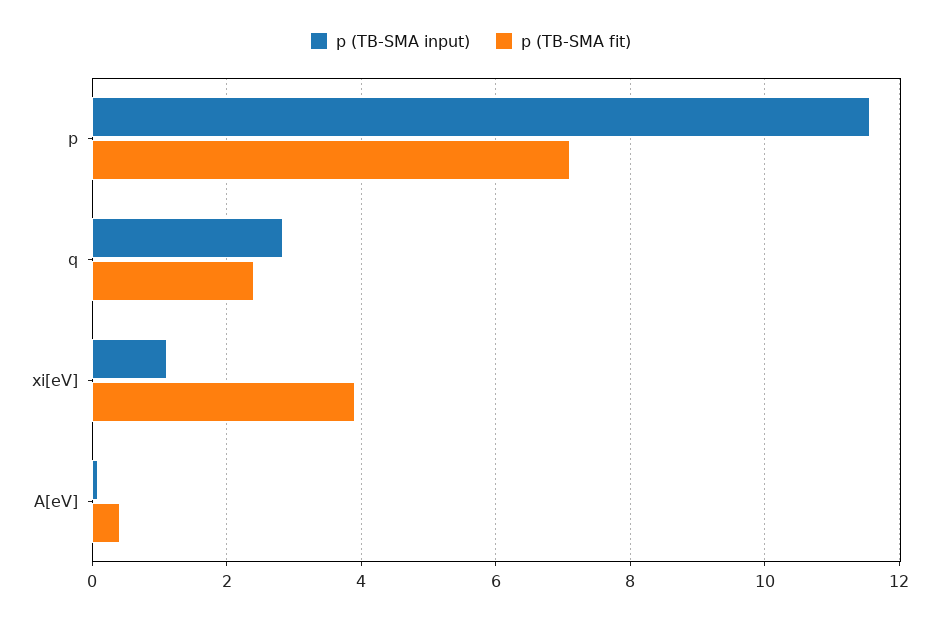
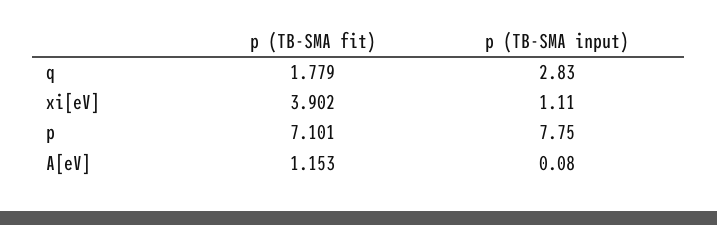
p (TB-SMA input), p: 11.6 -> 7.75
p (TB-SMA fit), q: 2.4 -> 1.779
p (TB-SMA fit), A[eV]: 0.4 -> 1.153

